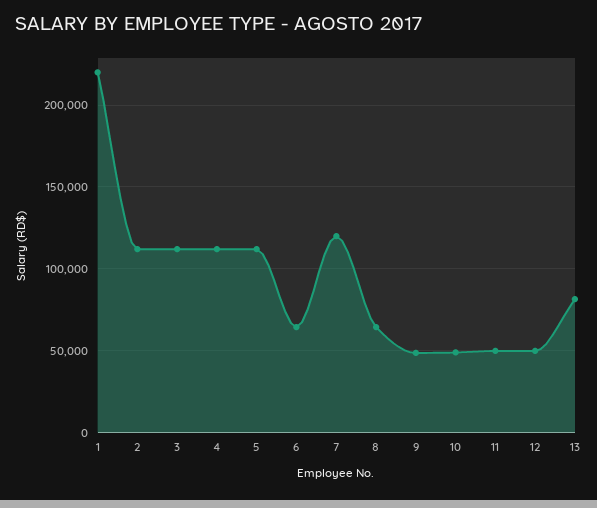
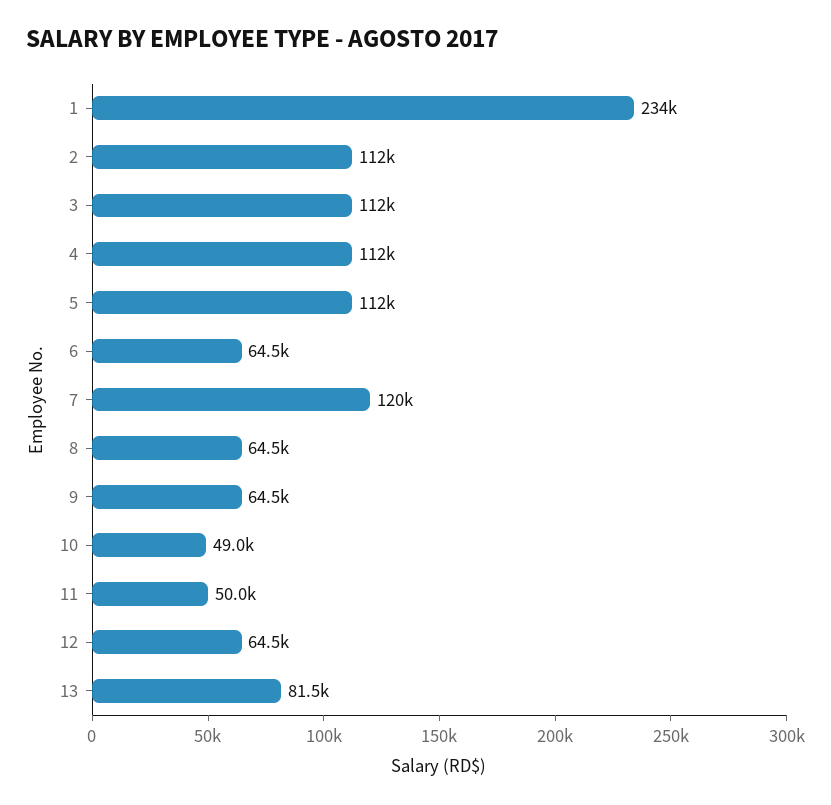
1: 220000 -> 234000
9: 50000 -> 64500
12: 50000 -> 64500

